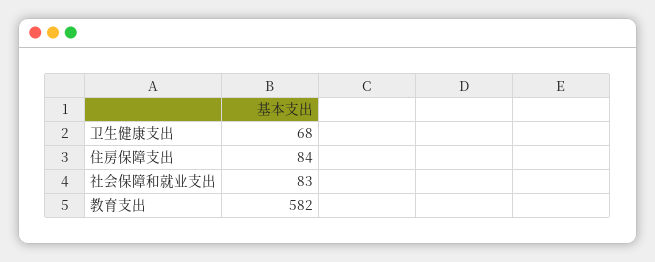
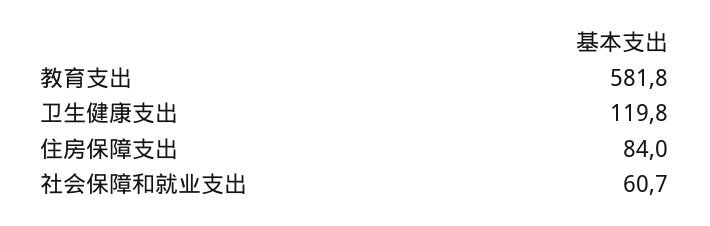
卫生健康支出: 68 -> 119.8
社会保障和就业支出: 83 -> 60.7

